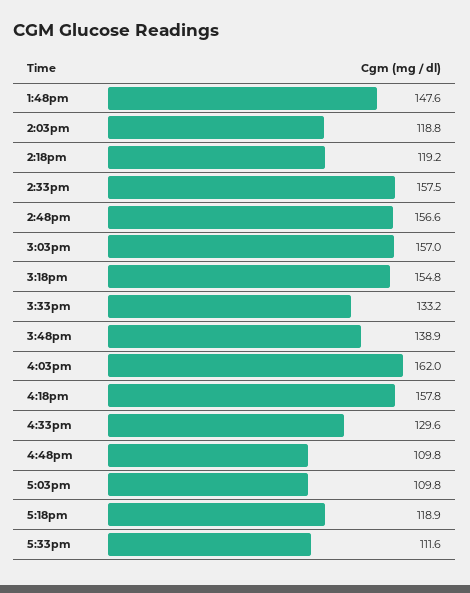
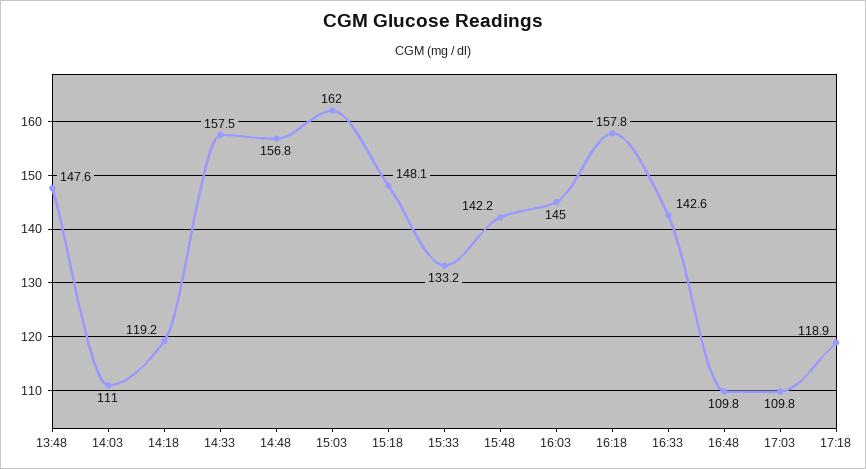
2:03pm: 118.8 -> 111
2:48pm: 156.6 -> 156.8
3:03pm: 157 -> 162
3:18pm: 154.8 -> 148.1
3:48pm: 138.9 -> 142.2
4:03pm: 162 -> 145
4:33pm: 129.6 -> 142.6
5:33pm: 111.6 -> none

